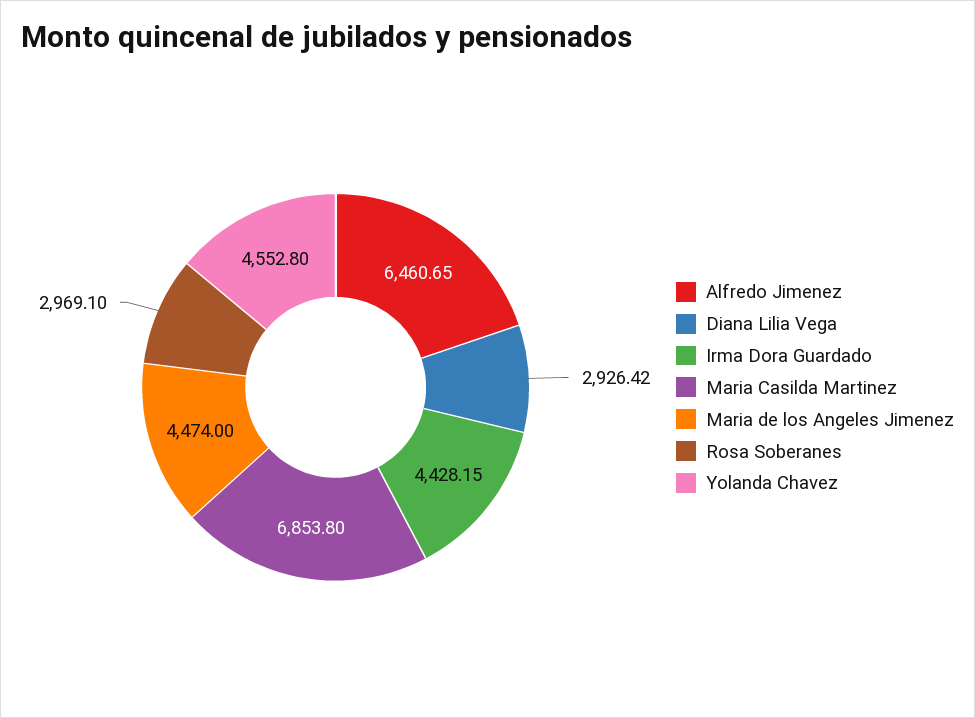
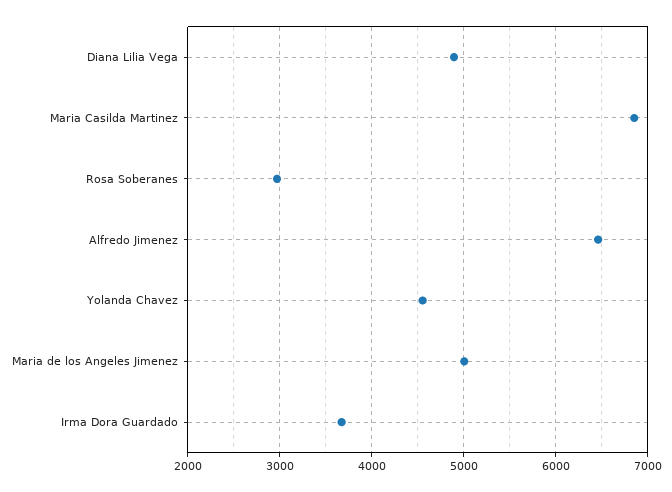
Diana Lilia Vega: 2926.42 -> 4900
Irma Dora Guardado: 4428.15 -> 3700
Maria de los Angeles Jimenez: 4474 -> 5000

